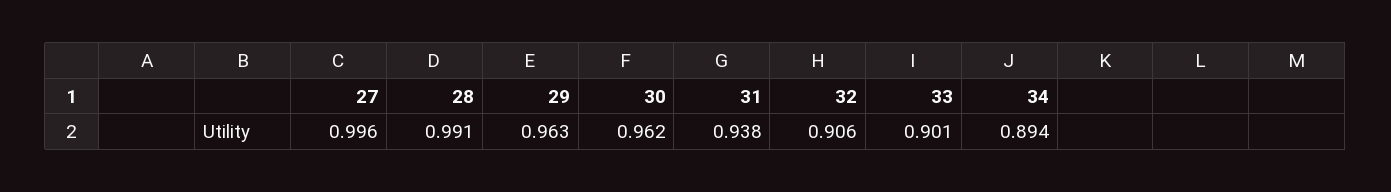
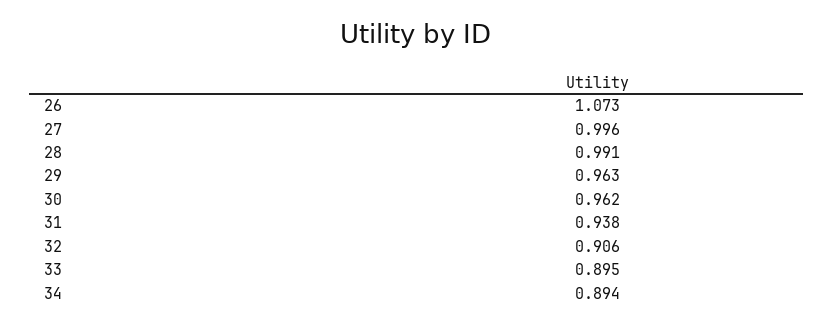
33: 0.901 -> 0.895
26: none -> 1.073

